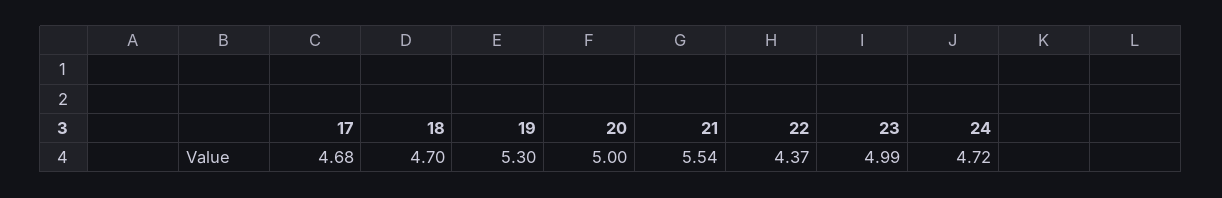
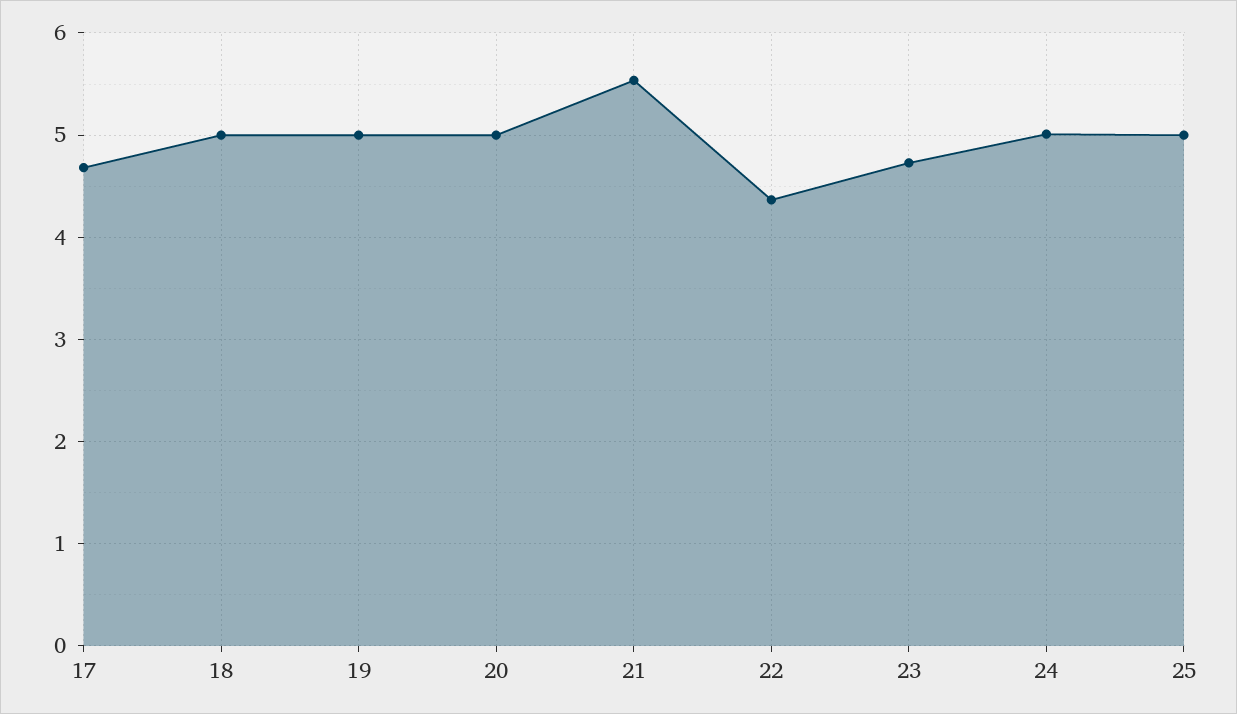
18: 4.7 -> 5
19: 5.3 -> 5
23: 4.99 -> 4.7
24: 4.72 -> 5
25: none -> 5

